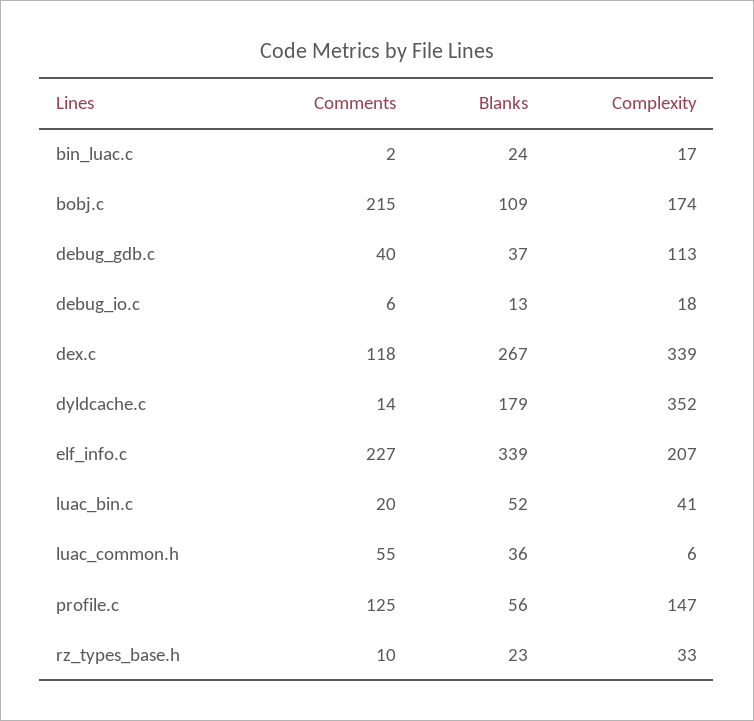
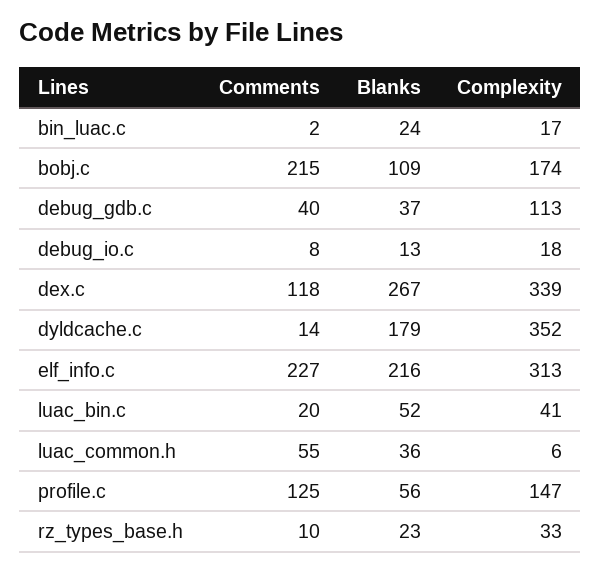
Comments, debug_io.c: 6 -> 8
Blanks, elf_info.c: 339 -> 216
Complexity, elf_info.c: 207 -> 313

